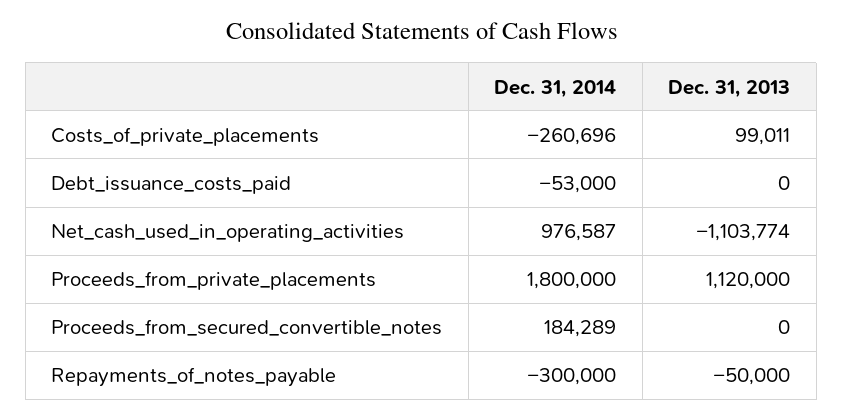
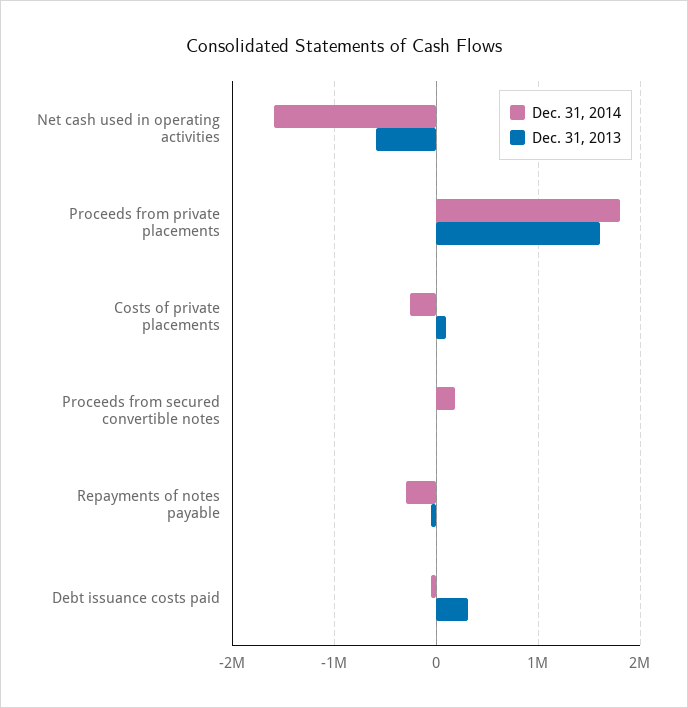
Dec. 31, 2013, Debt_issuance_costs_paid: 0 -> 300000
Dec. 31, 2014, Net_cash_used_in_operating_activities: 976587 -> -1600000
Dec. 31, 2013, Net_cash_used_in_operating_activities: -1103774 -> -600000
Dec. 31, 2013, Proceeds_from_private_placements: 1120000 -> 1600000

